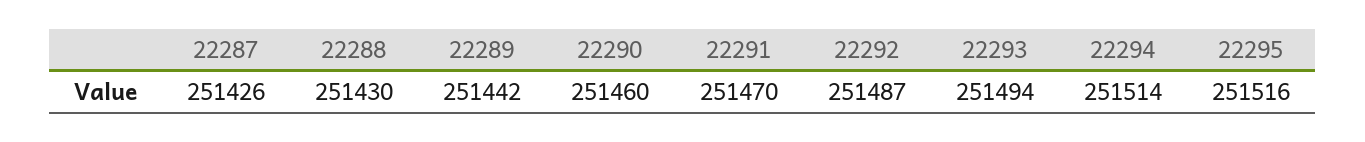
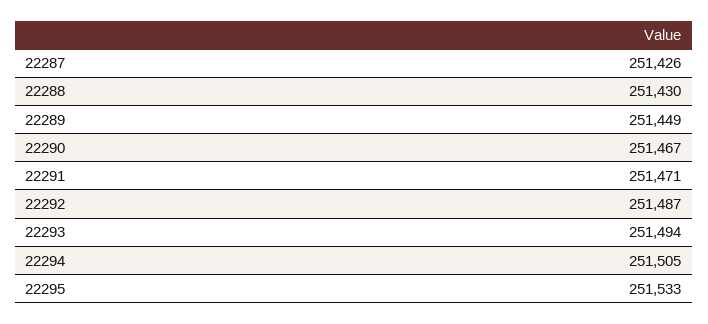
22289: 251442 -> 251449
22290: 251460 -> 251467
22291: 251470 -> 251471
22294: 251514 -> 251505
22295: 251516 -> 251533

